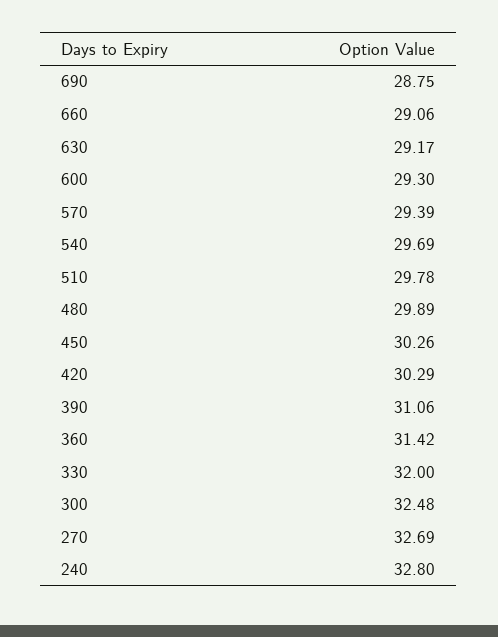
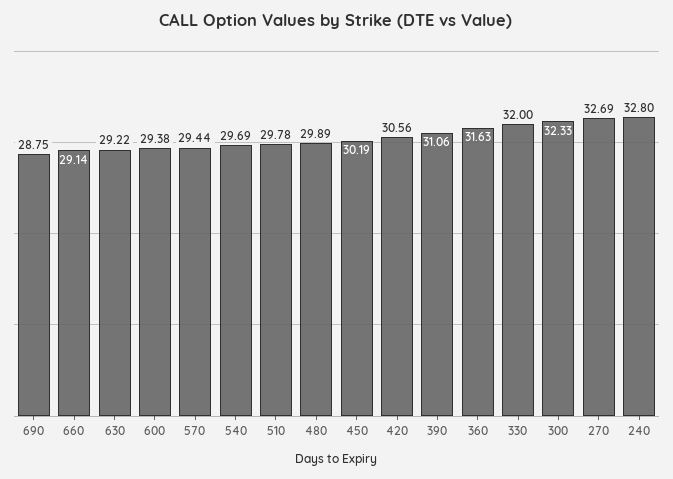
660: 29.06 -> 29.14
630: 29.17 -> 29.22
600: 29.3 -> 29.38
570: 29.39 -> 29.44
450: 30.26 -> 30.19
420: 30.29 -> 30.56
360: 31.42 -> 31.63
300: 32.48 -> 32.33

